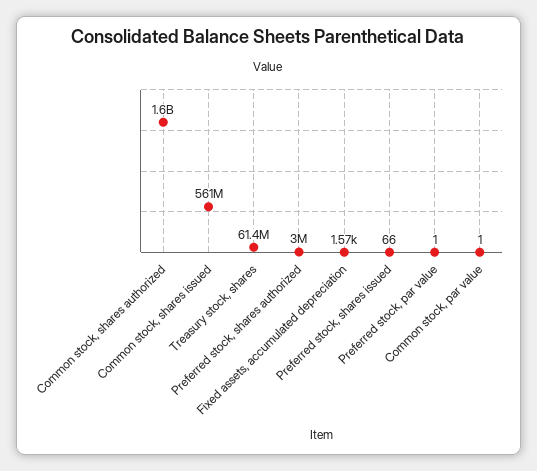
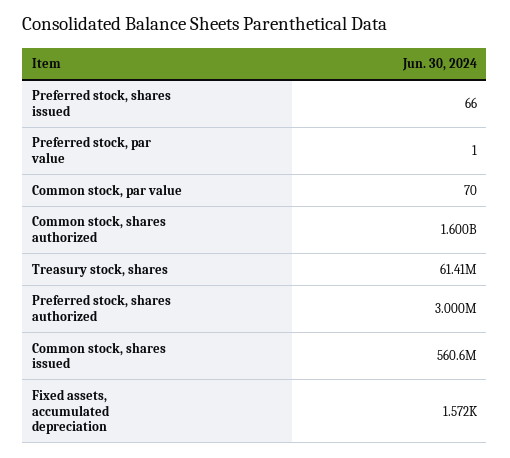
Common stock, par value: 1 -> 70

